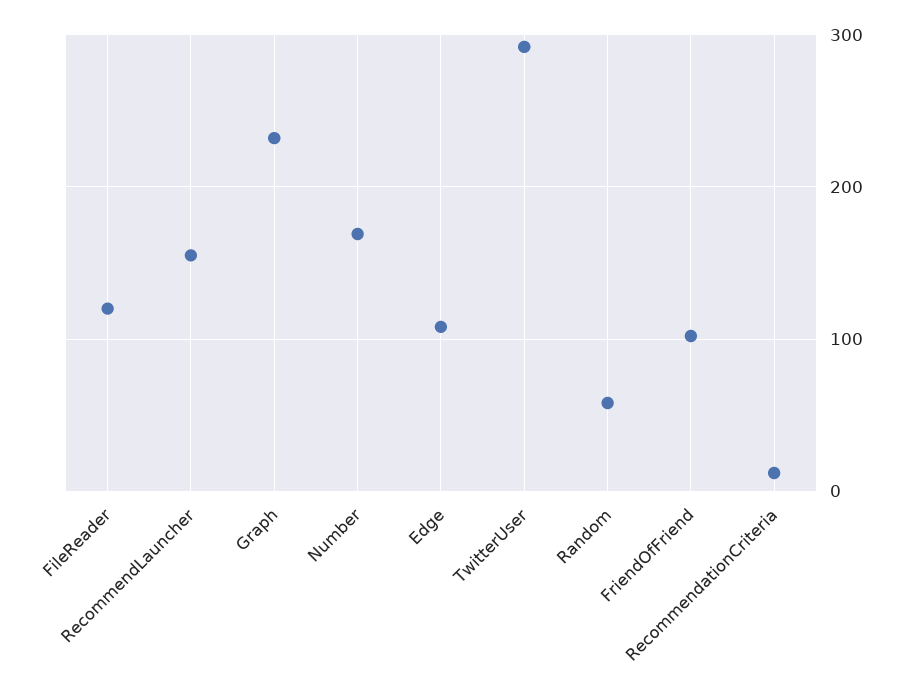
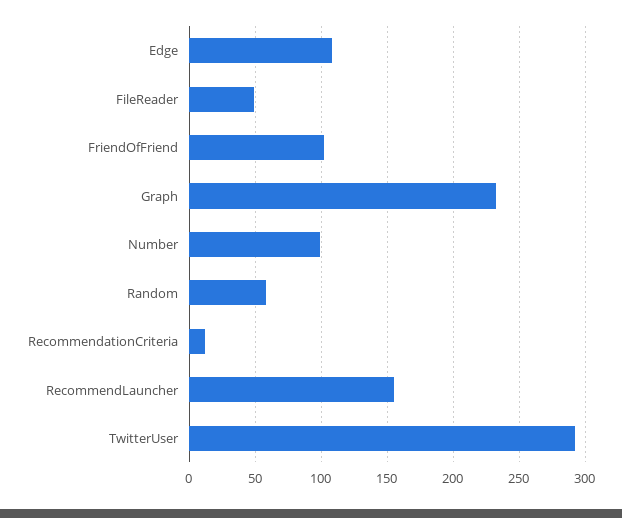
FileReader: 120 -> 50
Number: 170 -> 100

